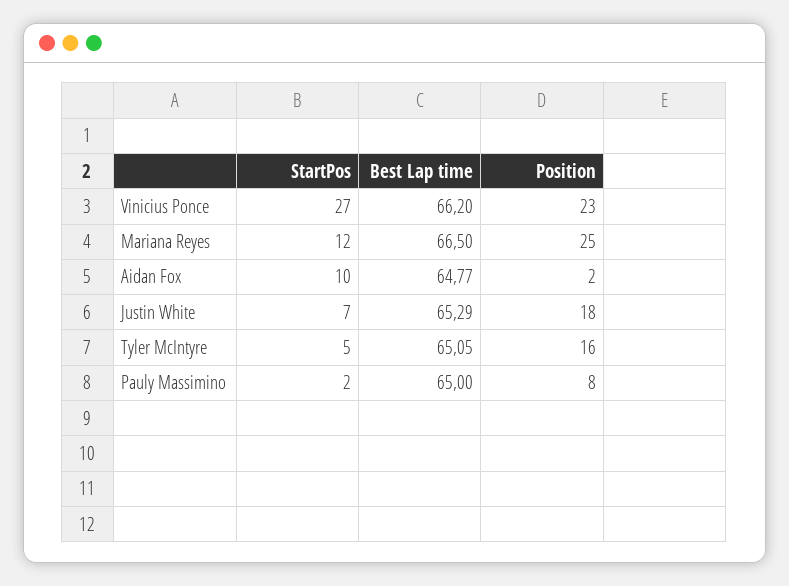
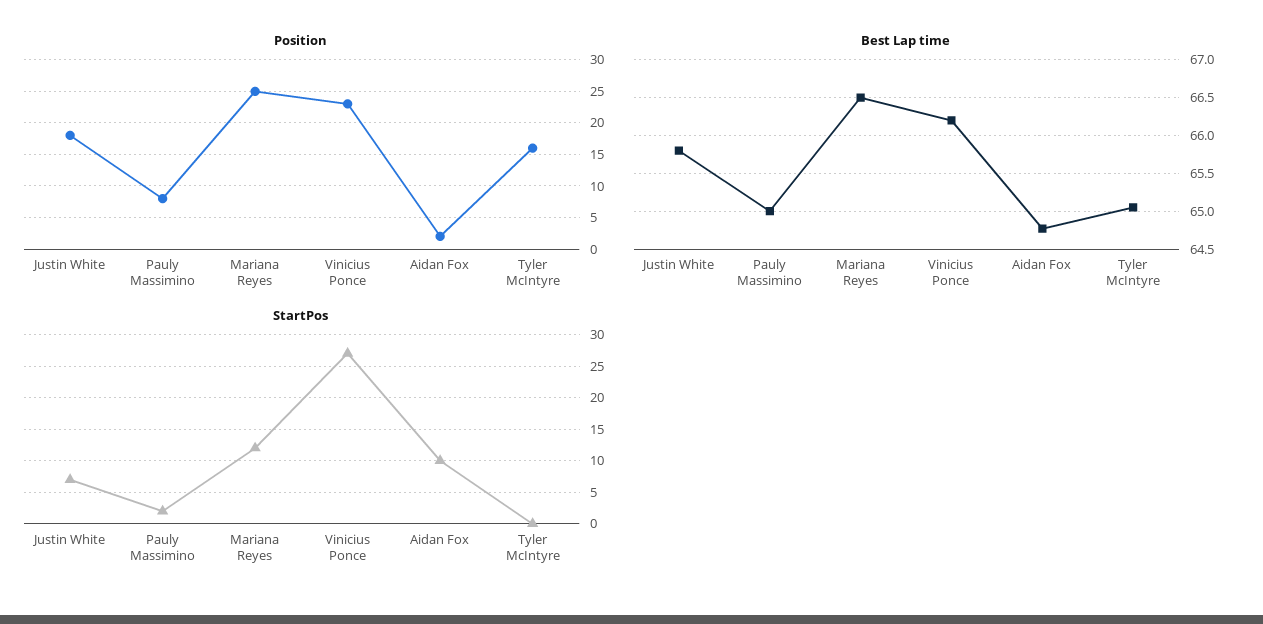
Best Lap time, Justin White: 65.29 -> 65.8
StartPos, Tyler McIntyre: 5 -> 0

